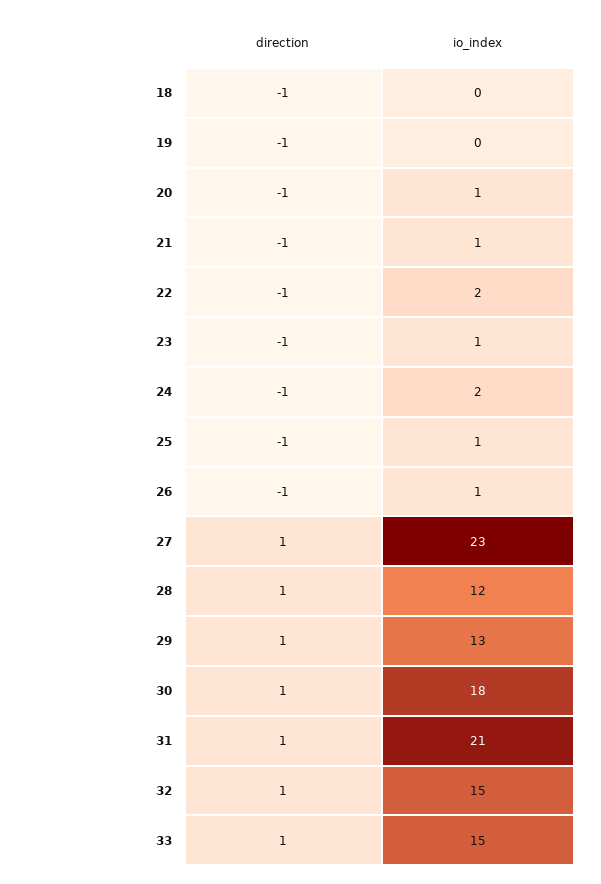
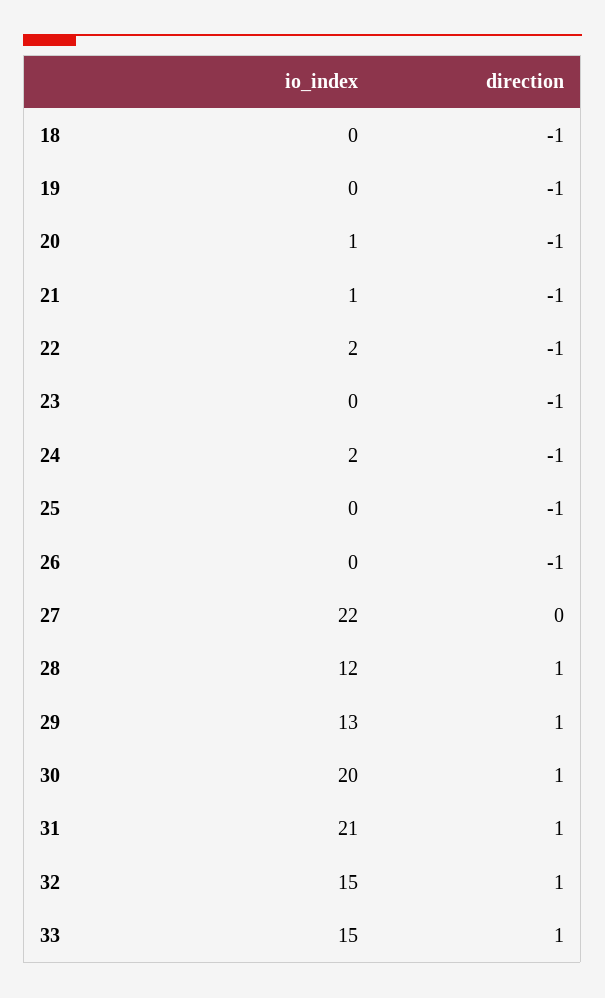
io_index, 23: 1 -> 0
io_index, 25: 1 -> 0
io_index, 26: 1 -> 0
direction, 27: 1 -> 0
io_index, 27: 23 -> 22
io_index, 30: 18 -> 20

